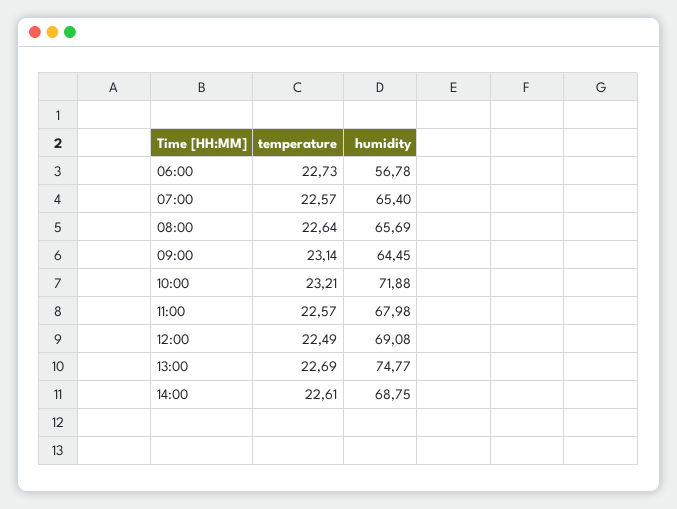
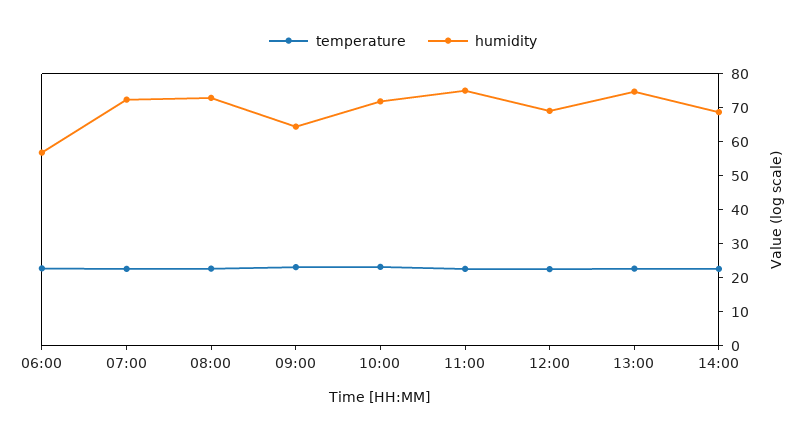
humidity, 07:00: 65.4 -> 72.5
humidity, 08:00: 65.69 -> 72.5
humidity, 11:00: 67.98 -> 75

